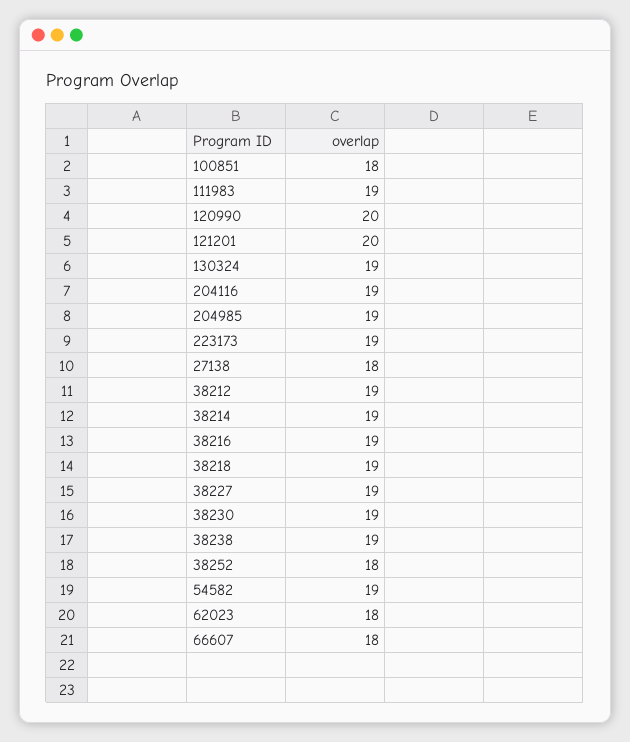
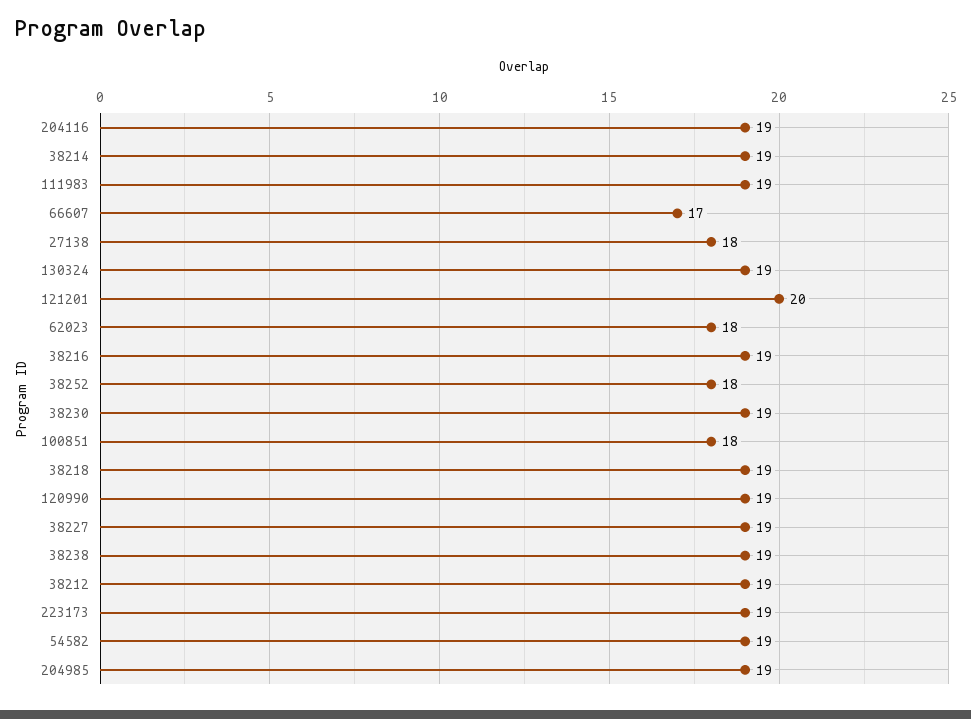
120990: 20 -> 19
66607: 18 -> 17

